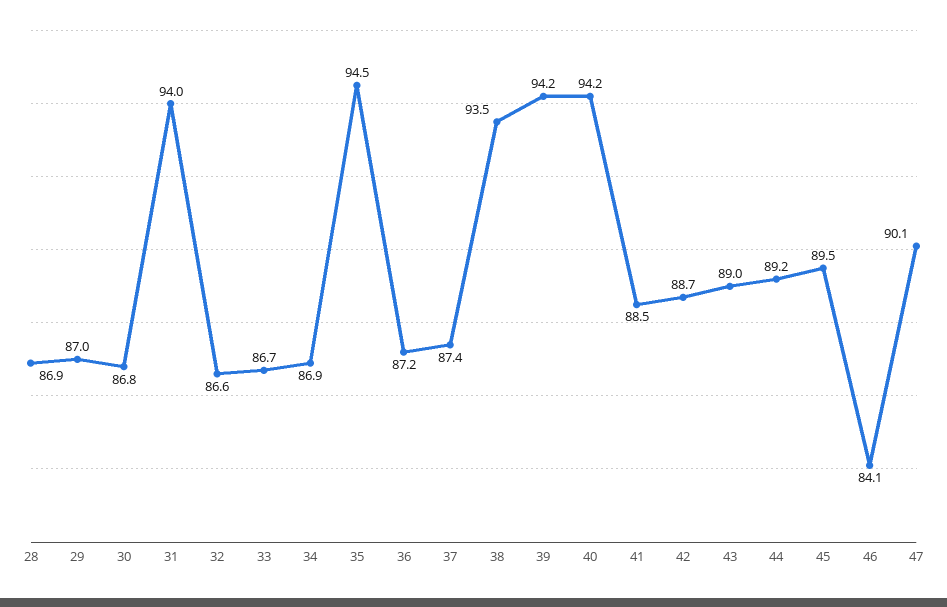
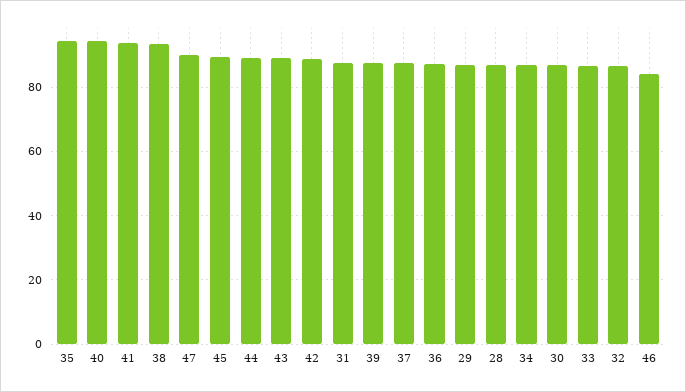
31: 94 -> 88
39: 94.2 -> 88
41: 88.5 -> 94

